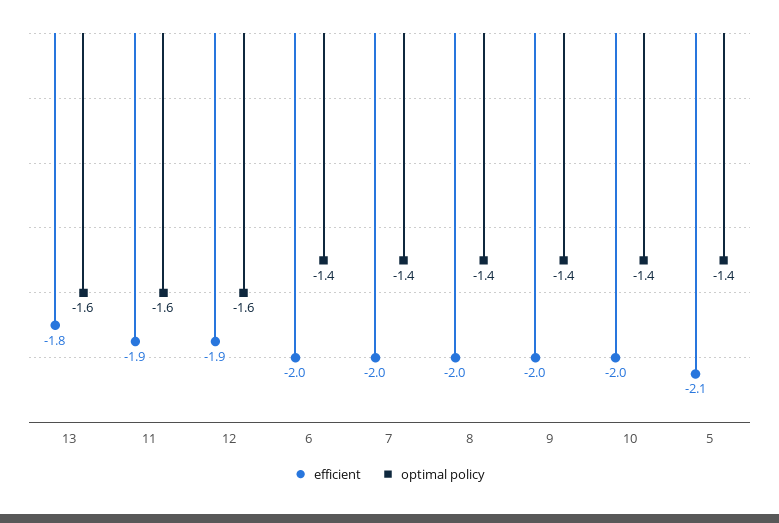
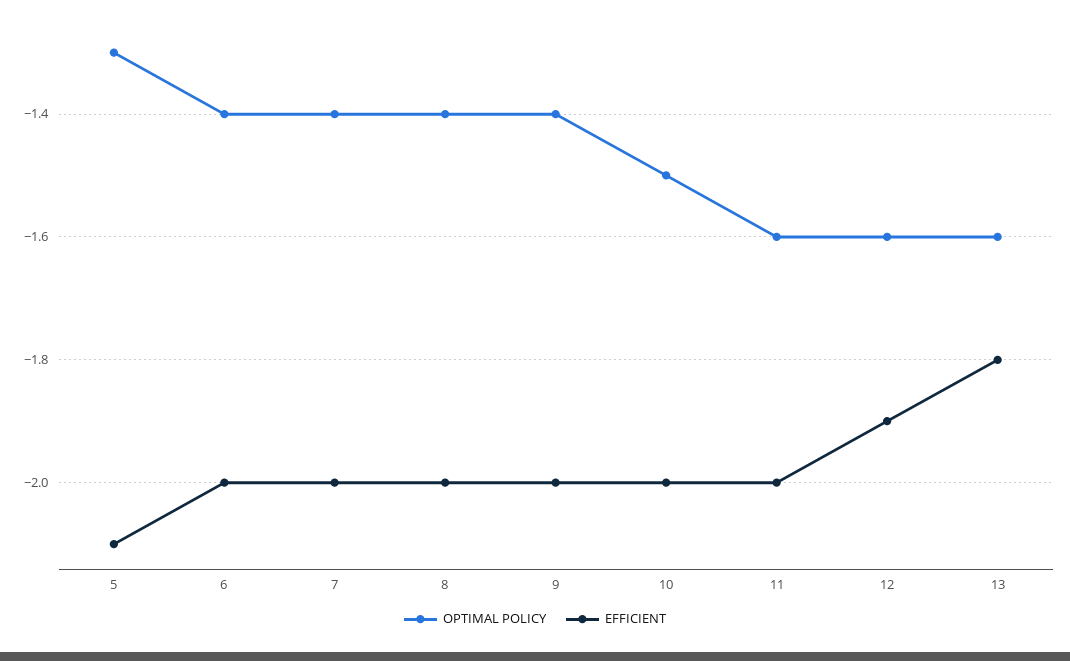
efficient, 11: -1.9 -> -2
optimal policy, 10: -1.4 -> -1.5
optimal policy, 5: -1.4 -> -1.3

